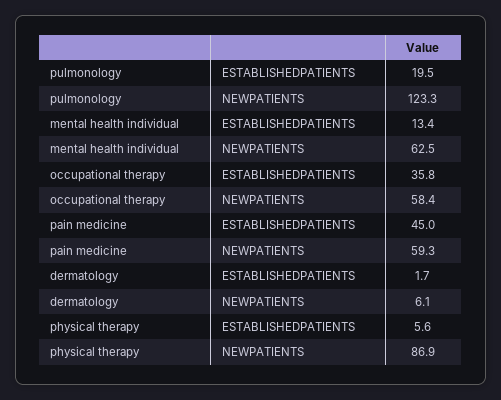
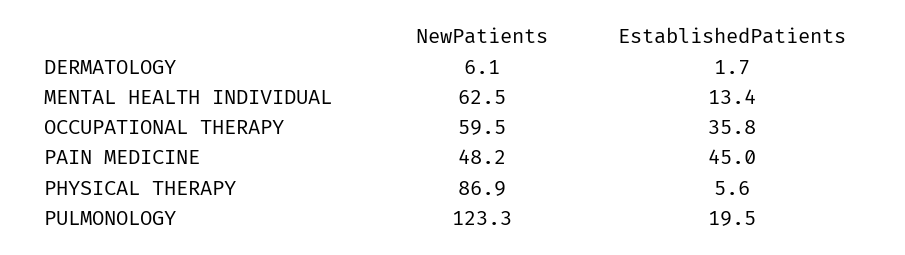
occupational therapy, NEWPATIENTS: 58.4 -> 59.5
pain medicine, NEWPATIENTS: 59.3 -> 48.2

